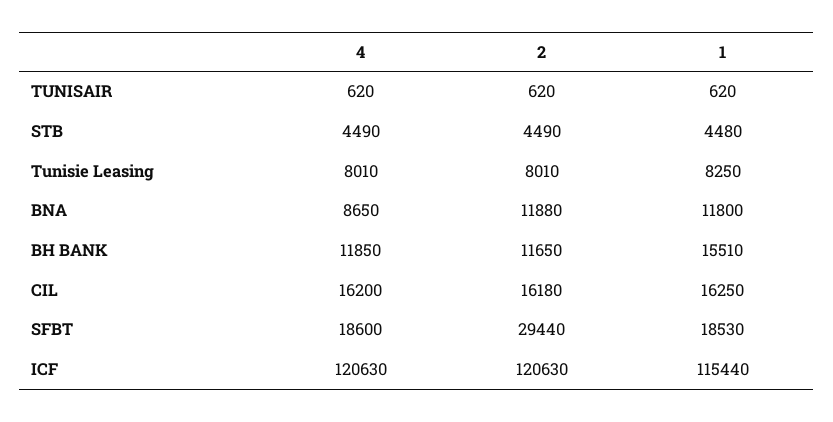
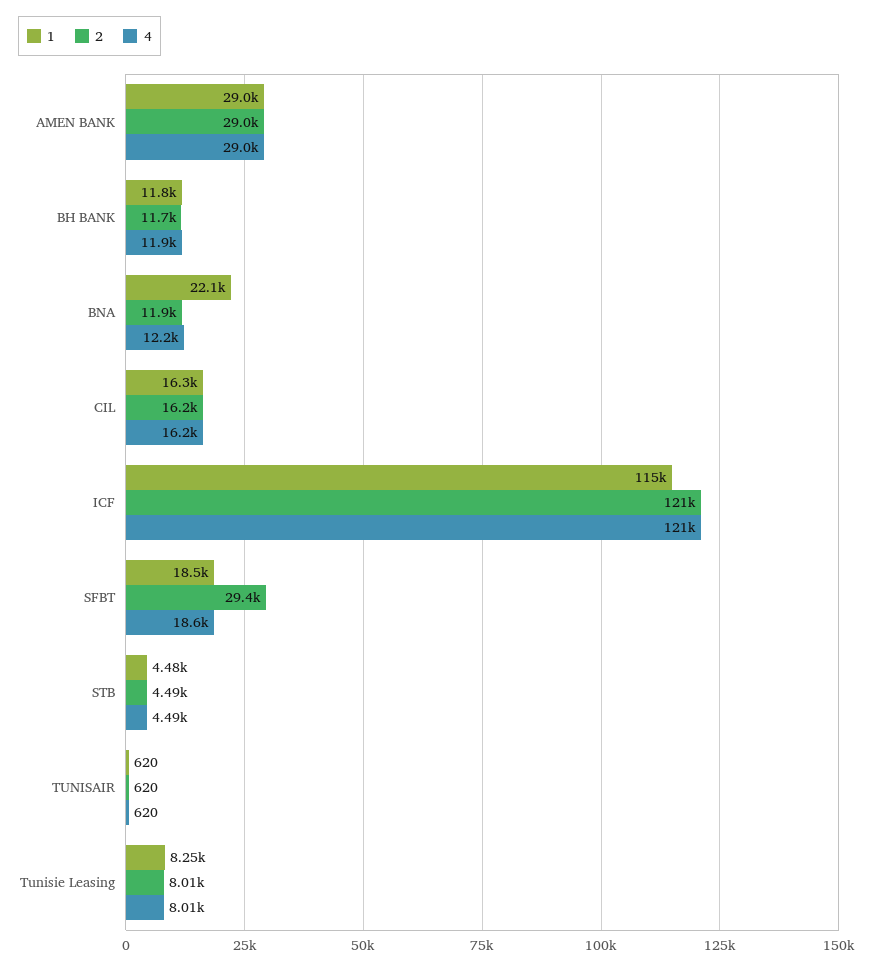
4, BNA: 8650 -> 12200
1, BNA: 11800 -> 22100
1, BH BANK: 15510 -> 11800
1, AMEN BANK: none -> 29000
2, AMEN BANK: none -> 29000
4, AMEN BANK: none -> 29000

